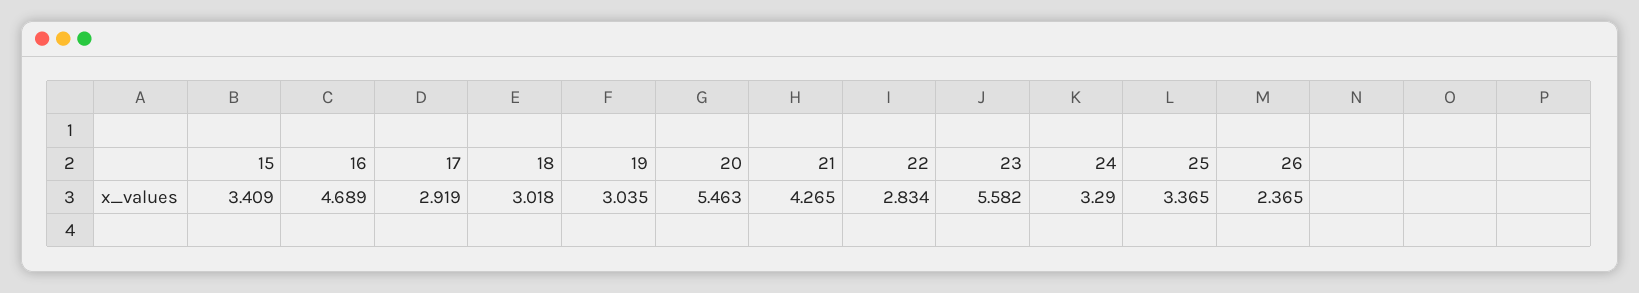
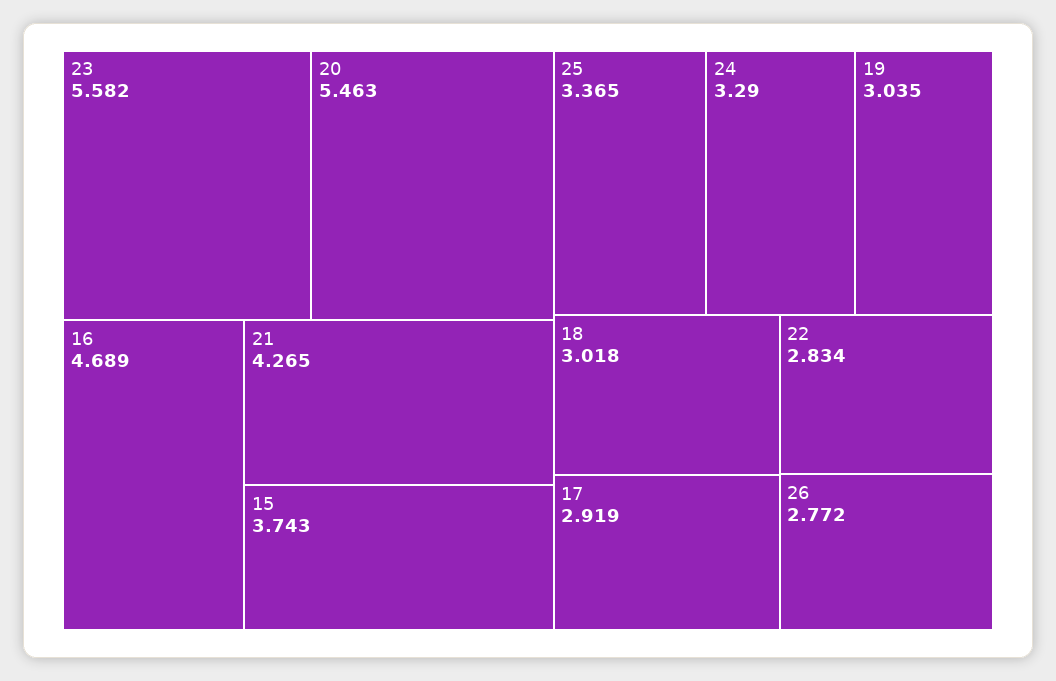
15: 3.409 -> 3.743
26: 2.365 -> 2.772

